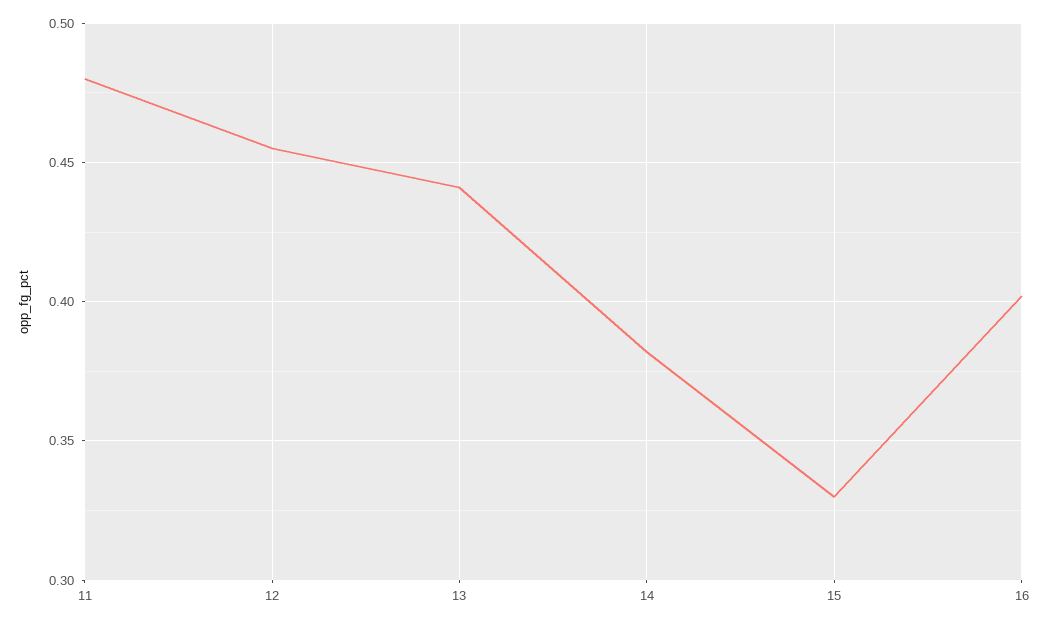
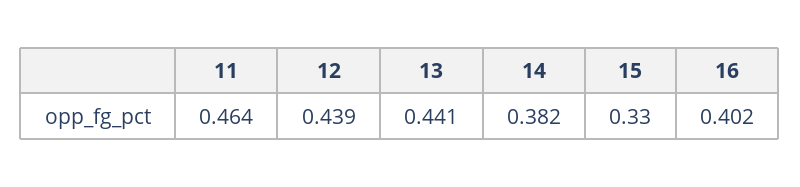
11: 0.48 -> 0.464
12: 0.455 -> 0.439

